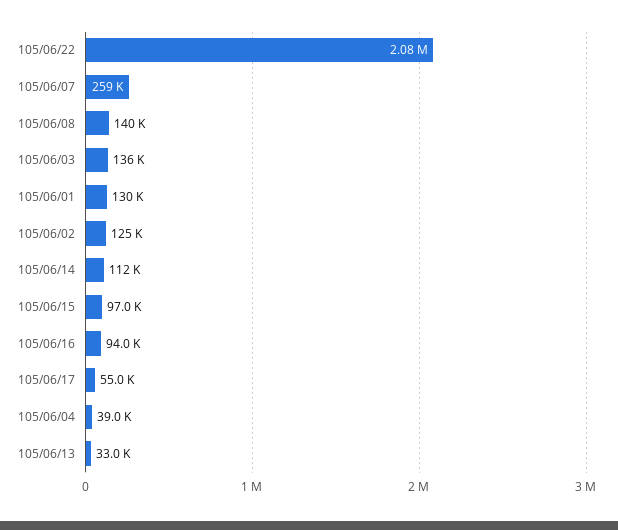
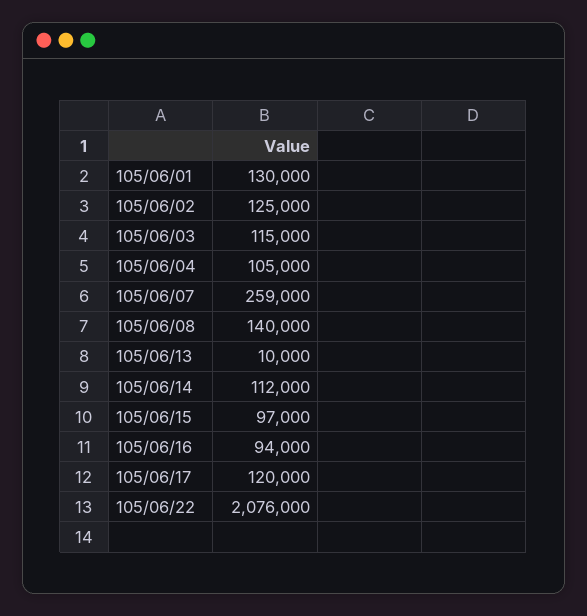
105/06/03: 136000 -> 115000
105/06/17: 55000 -> 120000
105/06/04: 39000 -> 105000
105/06/13: 33000 -> 10000

